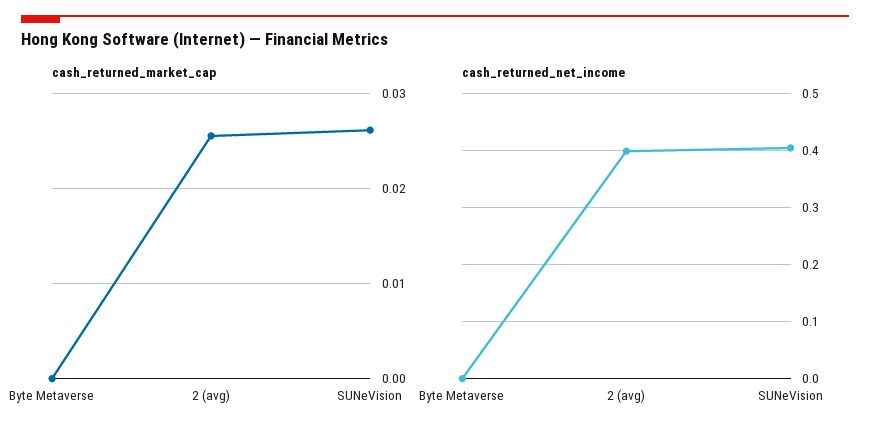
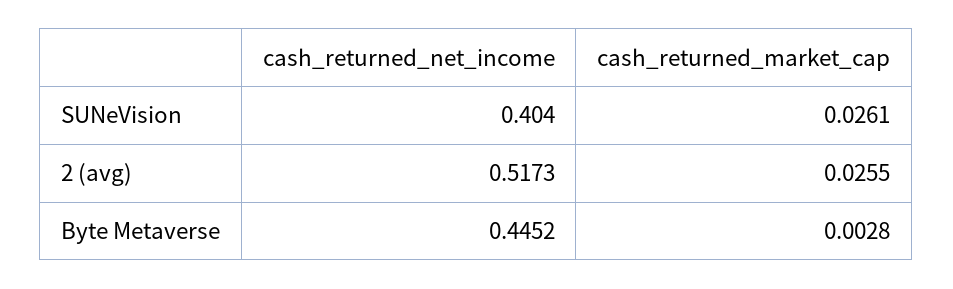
cash_returned_market_cap, Byte Metaverse: 0 -> 0.0028
cash_returned_net_income, Byte Metaverse: 0 -> 0.4452
cash_returned_net_income, 2 (avg): 0.4 -> 0.5173

